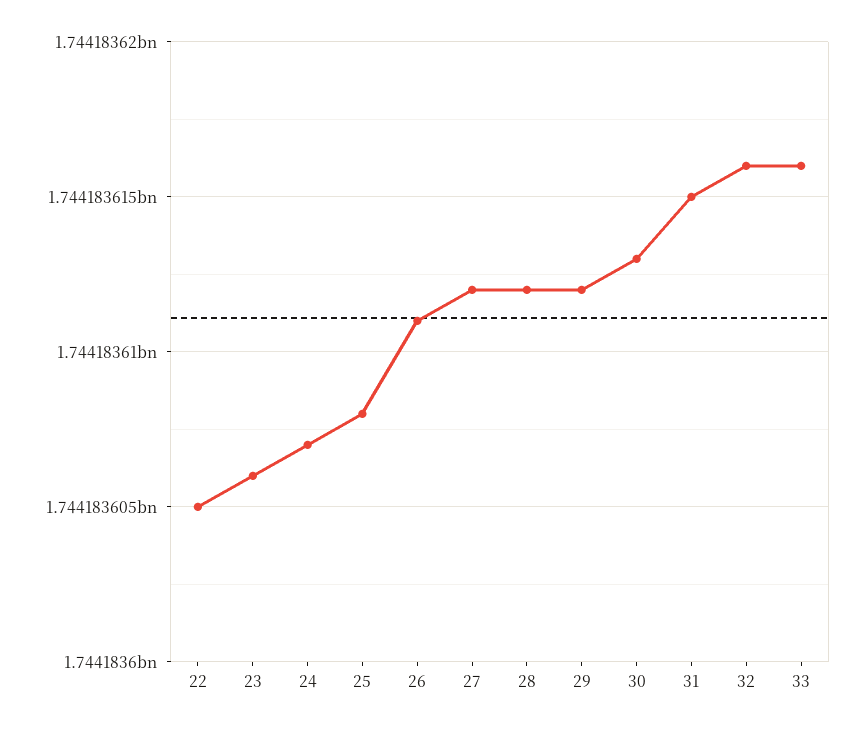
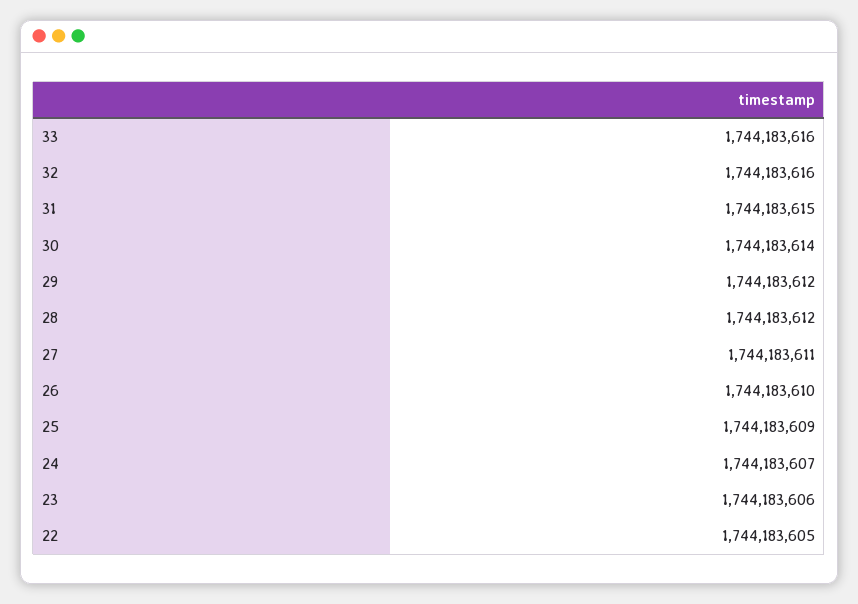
25: 1744183608 -> 1744183609
26: 1744183611 -> 1744183610
27: 1744183612 -> 1744183611
30: 1744183613 -> 1744183614

